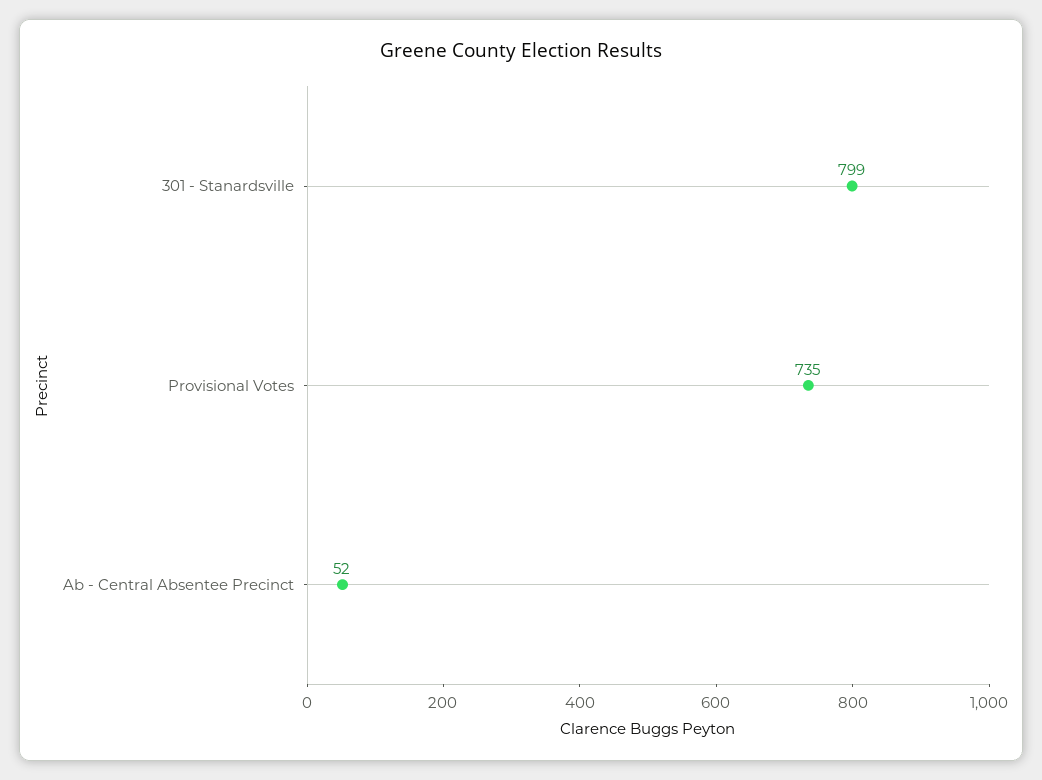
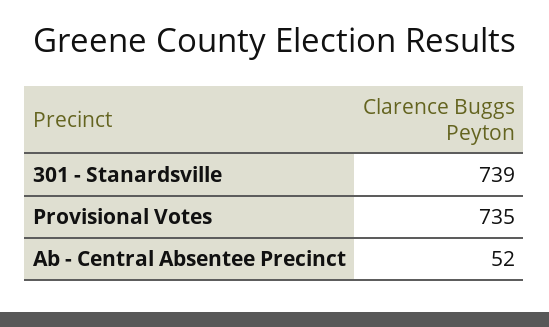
301 - Stanardsville: 799 -> 739

